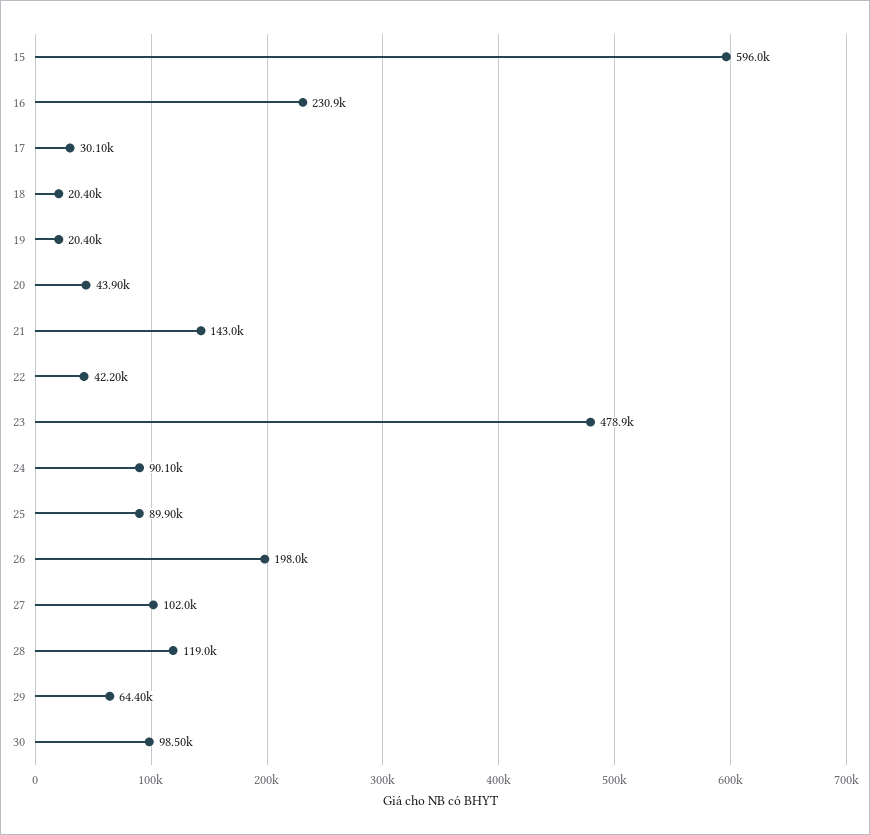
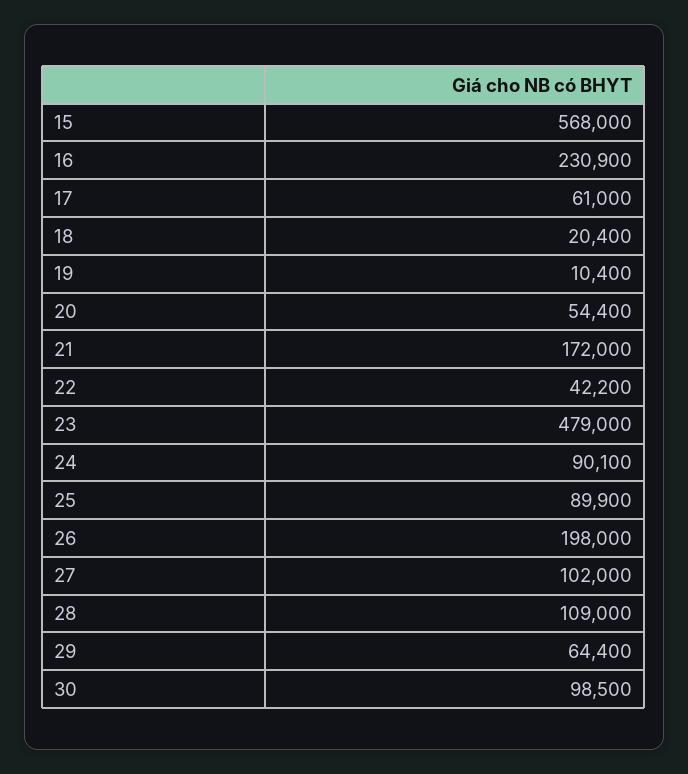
15: 596000 -> 568000
17: 30100 -> 61000
19: 20400 -> 10400
20: 43900 -> 54400
21: 143000 -> 172000
23: 478900 -> 479000
28: 119000 -> 109000

